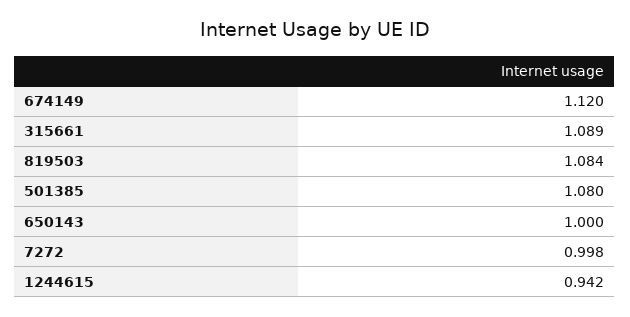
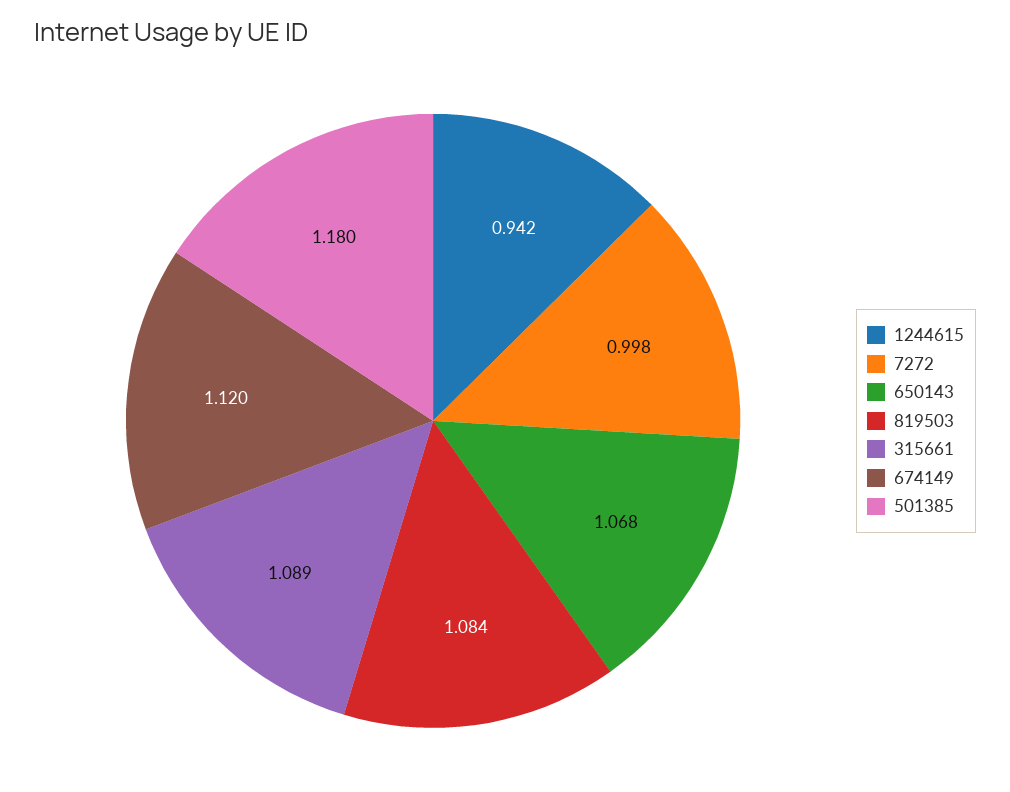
501385: 1.08 -> 1.18
650143: 1 -> 1.068

